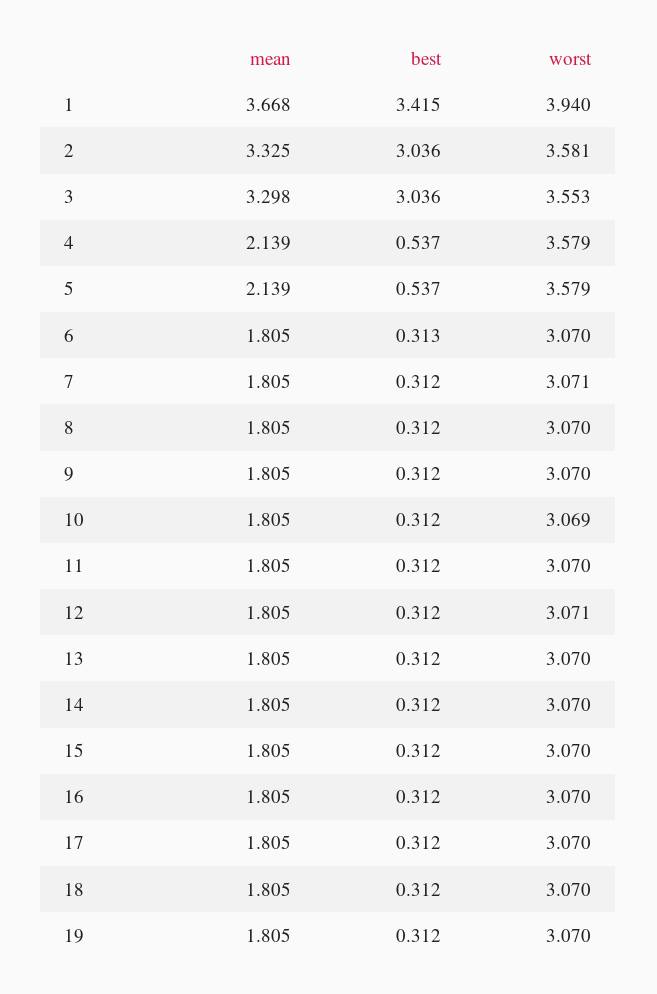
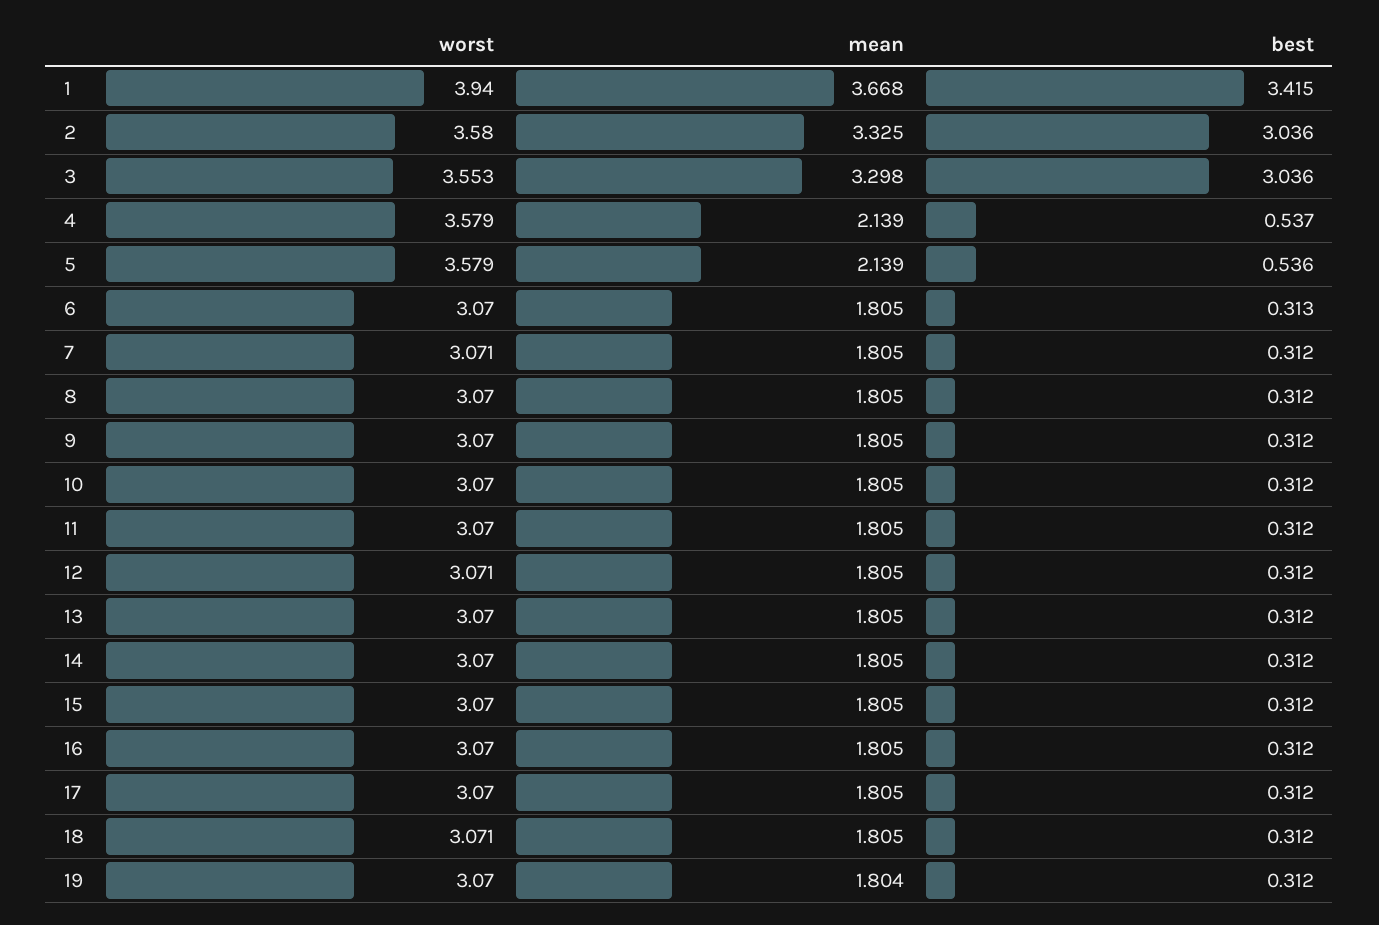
worst, 2: 3.581 -> 3.58
best, 5: 0.537 -> 0.536
worst, 10: 3.069 -> 3.07
worst, 18: 3.07 -> 3.071
mean, 19: 1.805 -> 1.804

